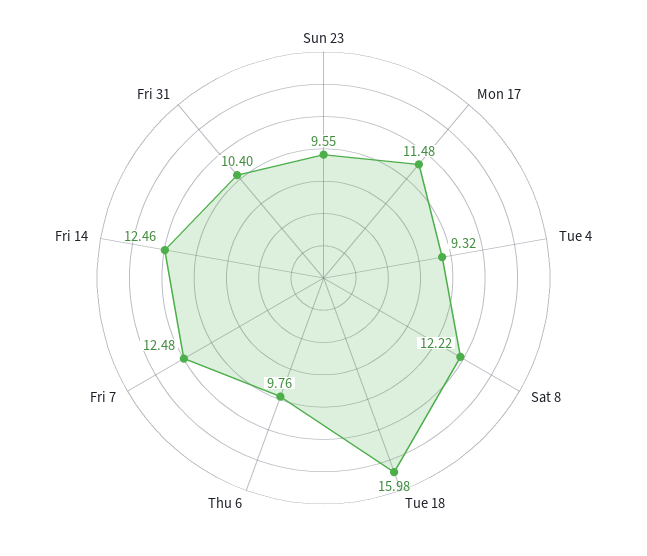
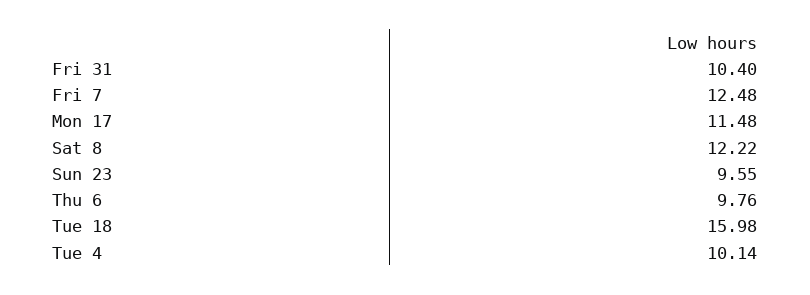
Tue 4: 9.32 -> 10.14
Fri 14: 12.46 -> none

